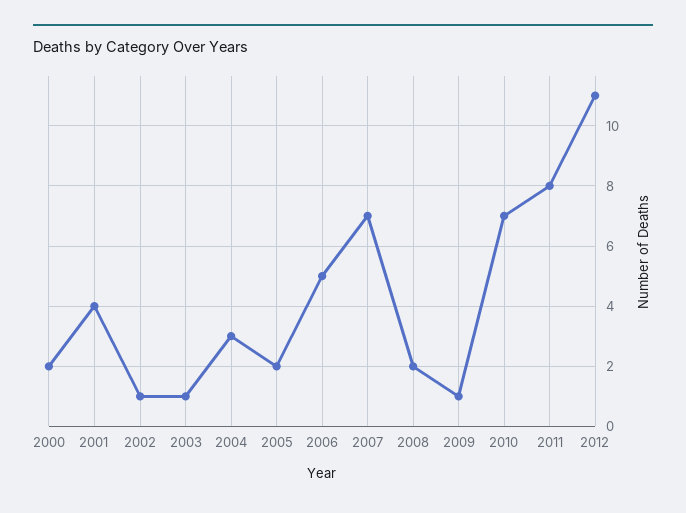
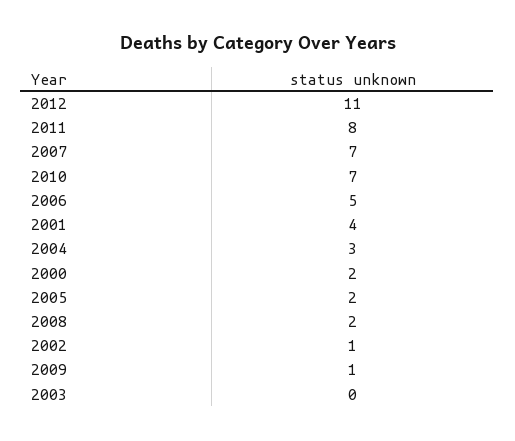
2003: 1 -> 0

